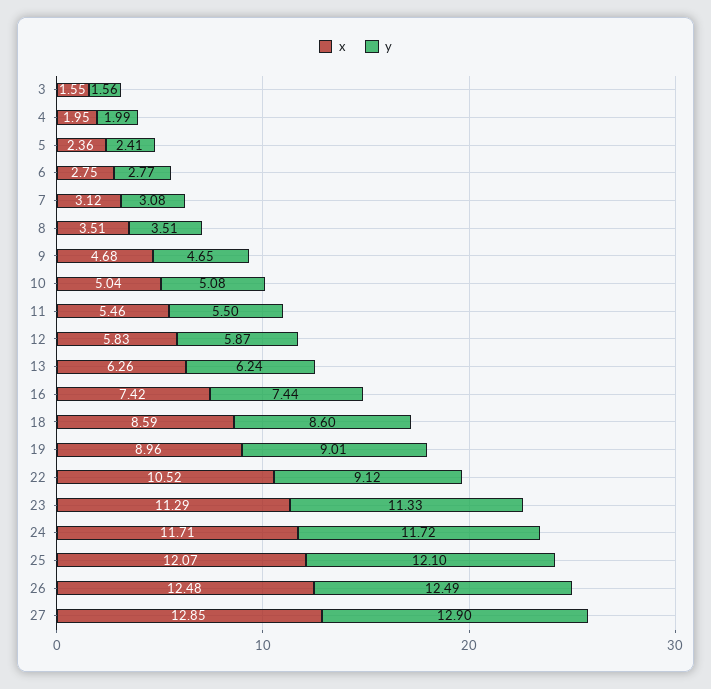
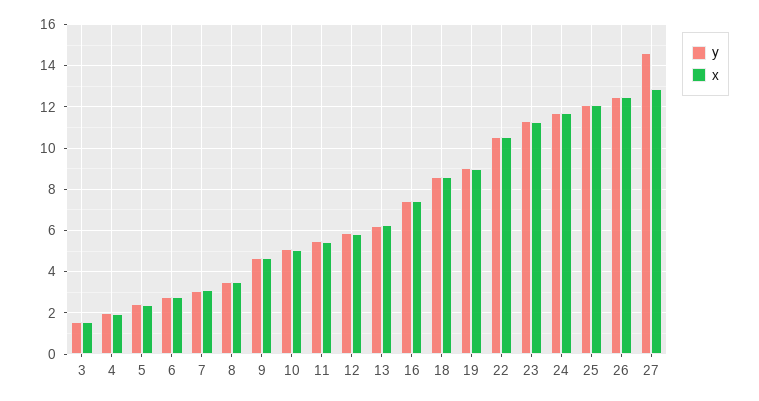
y, 22: 9.12 -> 10.5
y, 27: 12.9 -> 14.5

